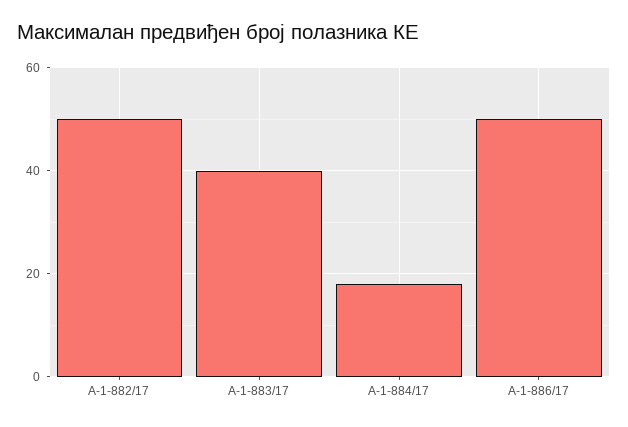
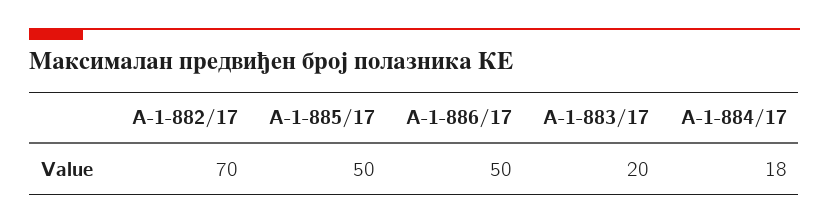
А-1-882/17: 50 -> 70
А-1-883/17: 40 -> 20
А-1-885/17: none -> 50

